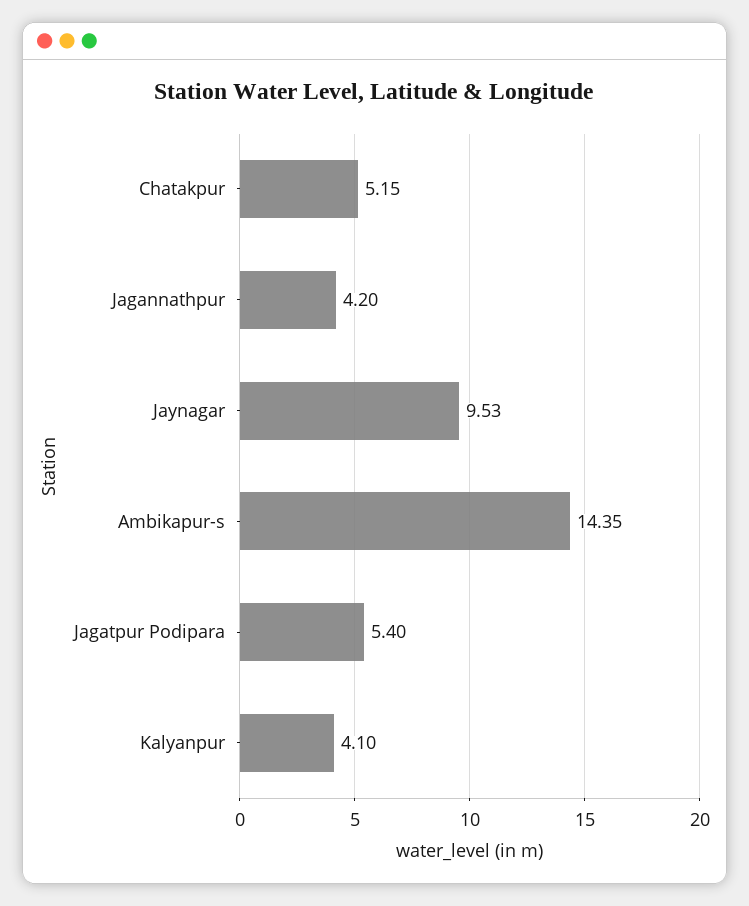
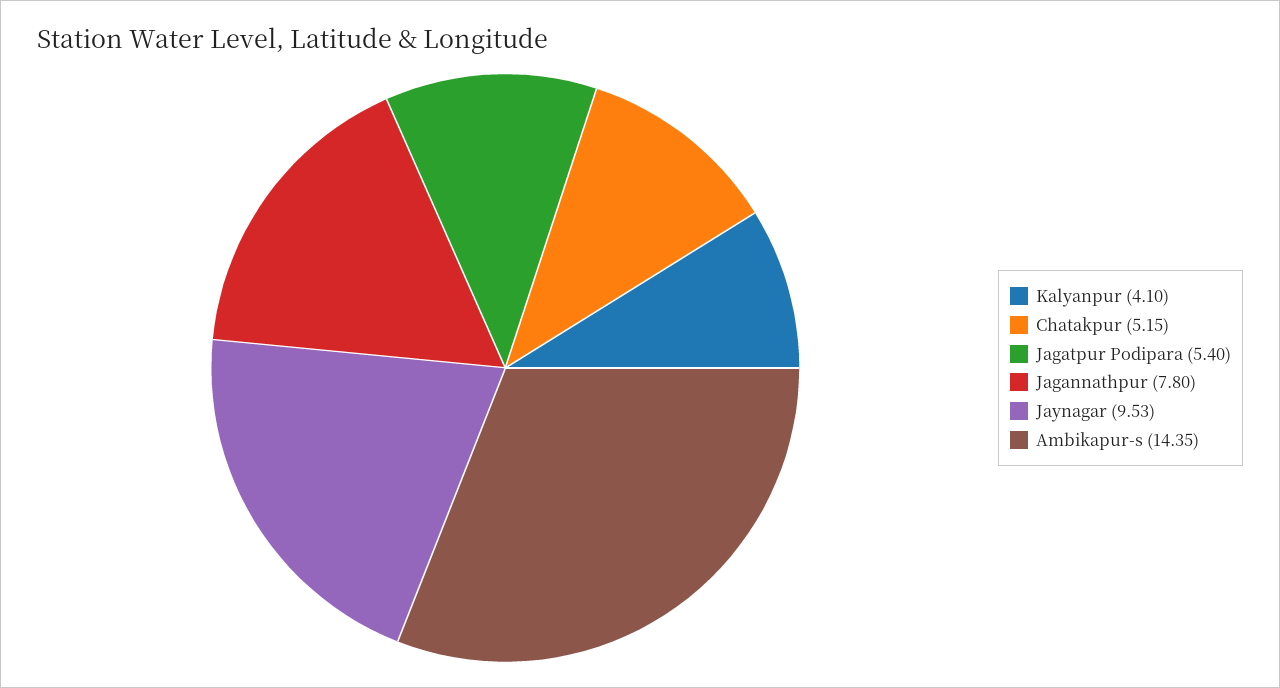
Jagannathpur: 4.2 -> 7.8

